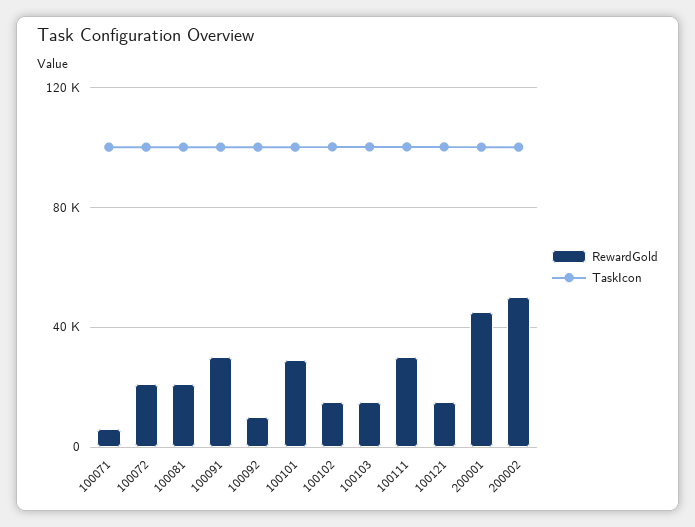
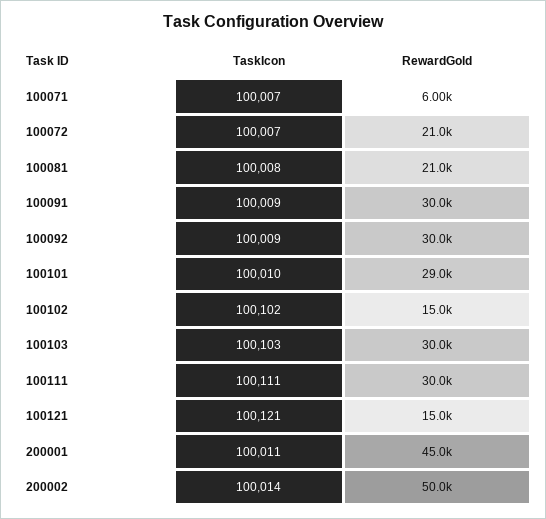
RewardGold, 100092: 10000 -> 30000
RewardGold, 100103: 15000 -> 30000

